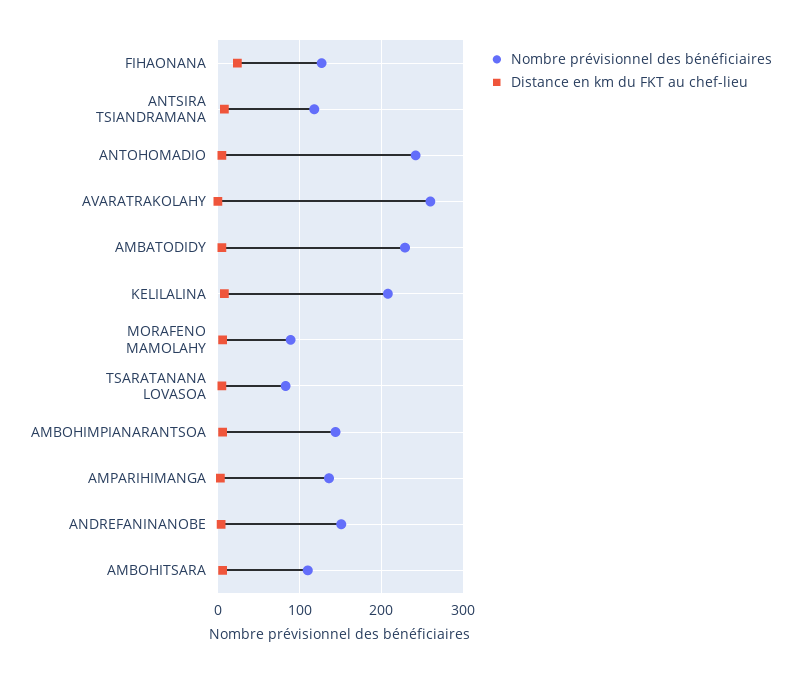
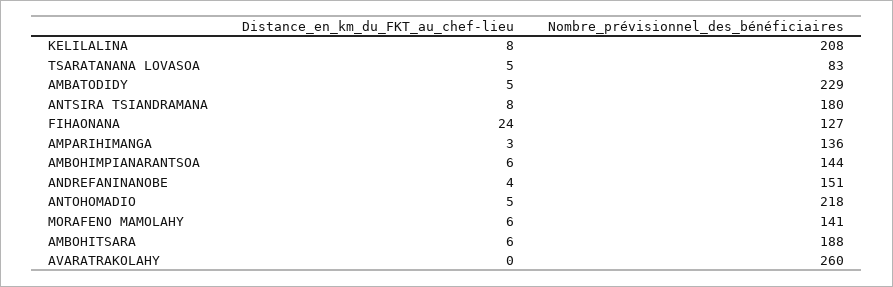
Nombre prévisionnel des bénéficiaires, ANTSIRA TSIANDRAMANA: 120 -> 180
Nombre prévisionnel des bénéficiaires, ANTOHOMADIO: 240 -> 218
Nombre prévisionnel des bénéficiaires, MORAFENO MAMOLAHY: 90 -> 141
Nombre prévisionnel des bénéficiaires, AMBOHITSARA: 110 -> 188

